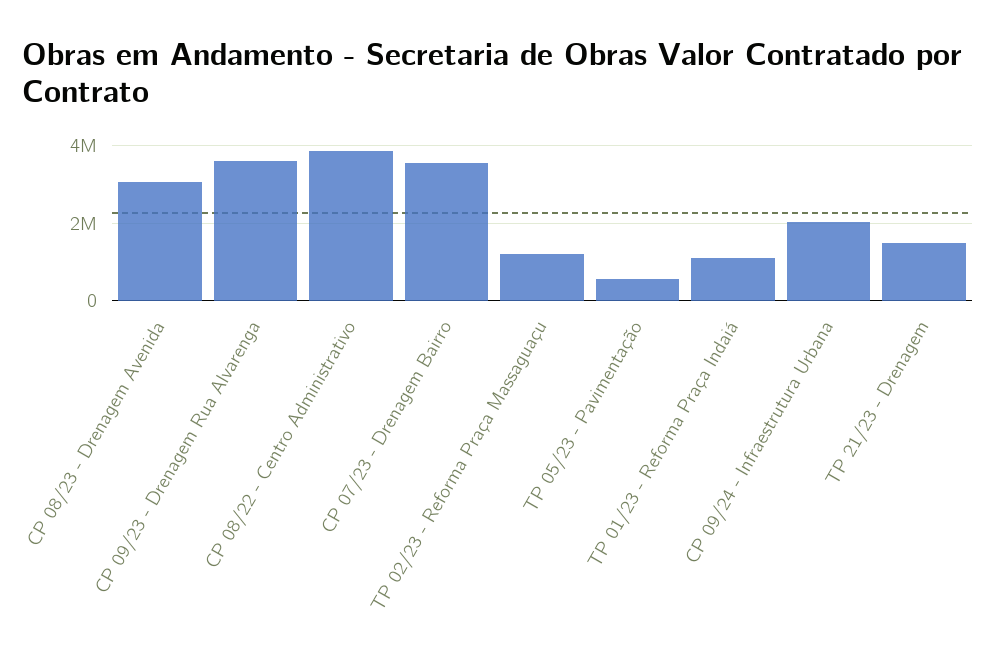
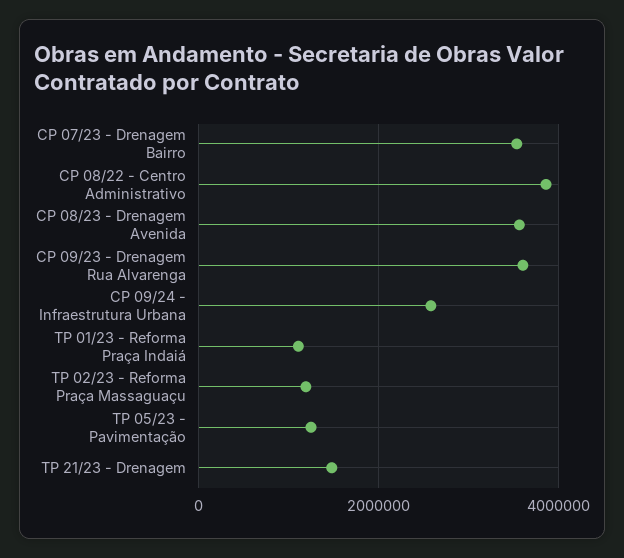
CP 08/23 - Drenagem Avenida: 3000000 -> 3600000
TP 05/23 - Pavimentação: 600000 -> 1200000
CP 09/24 - Infraestrutura Urbana: 2000000 -> 2600000

